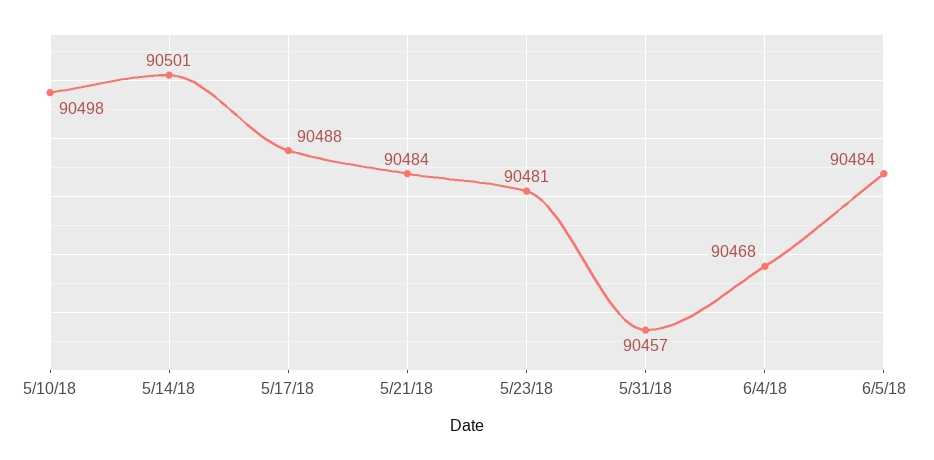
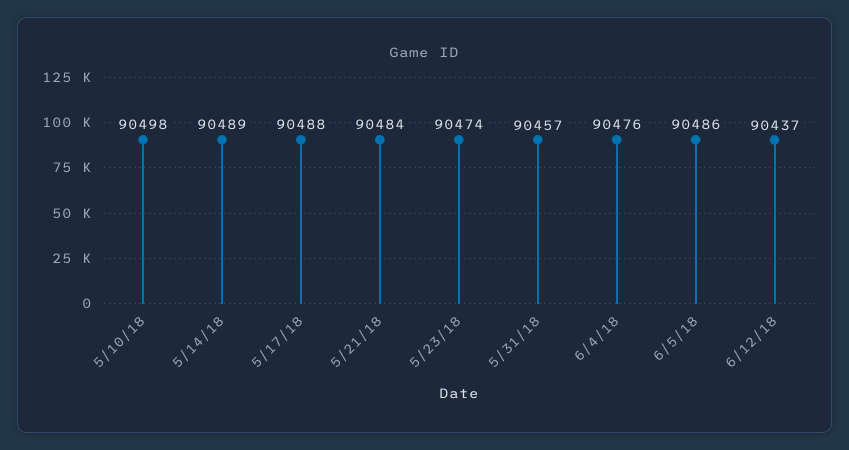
5/14/18: 90501 -> 90489
5/23/18: 90481 -> 90474
6/4/18: 90468 -> 90476
6/5/18: 90484 -> 90486
6/12/18: none -> 90437

